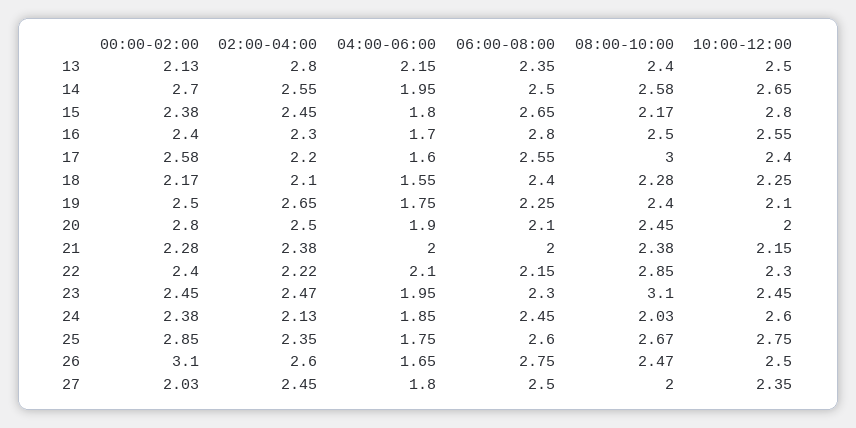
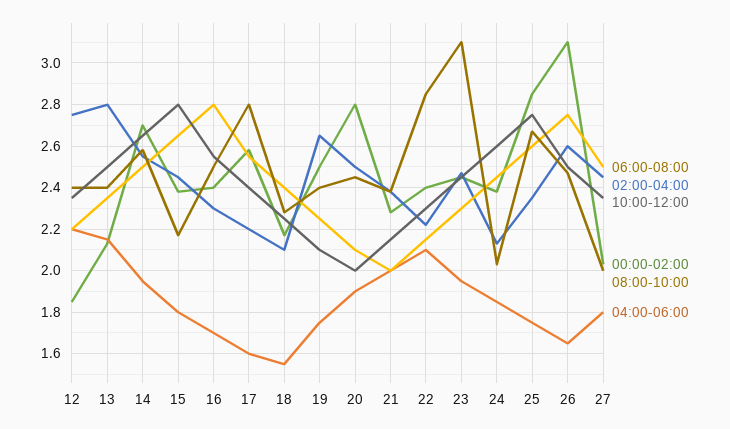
08:00-10:00, 17: 3 -> 2.8
06:00-08:00, 12: none -> 2.2
02:00-04:00, 12: none -> 2.75
10:00-12:00, 12: none -> 2.35
00:00-02:00, 12: none -> 1.85
08:00-10:00, 12: none -> 2.4
04:00-06:00, 12: none -> 2.2

